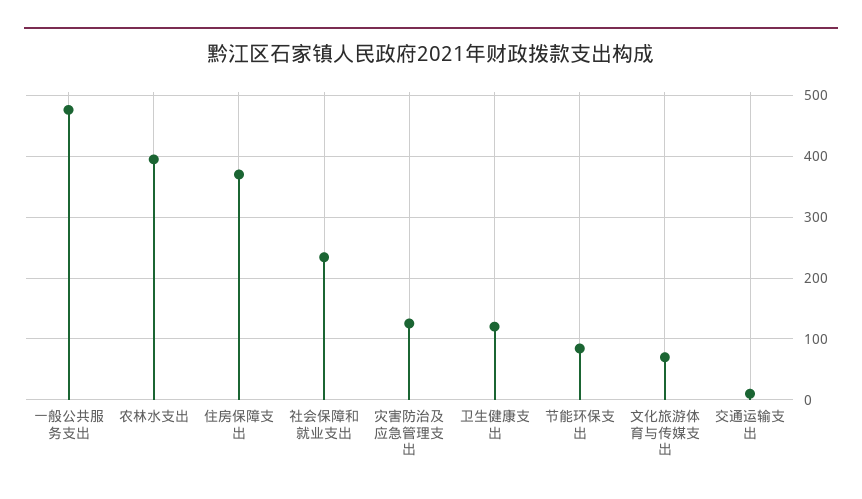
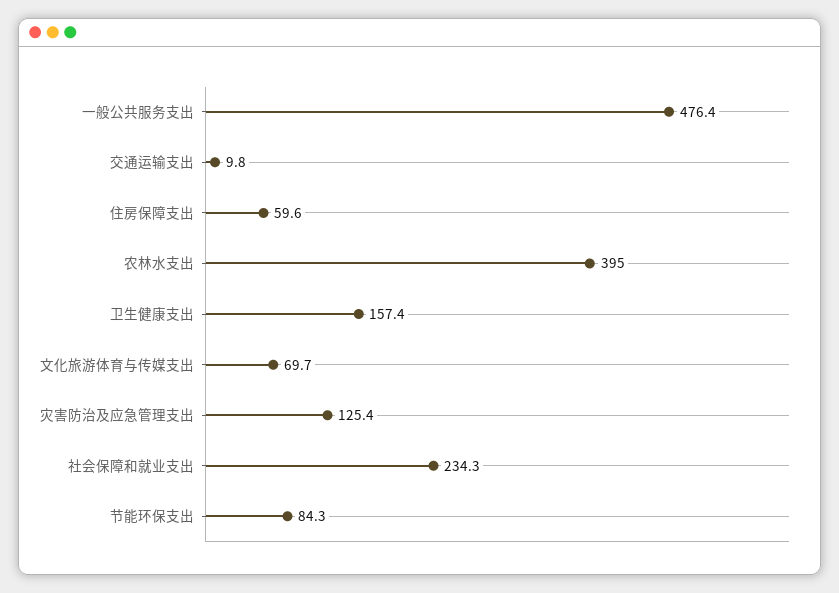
住房保障支出: 370 -> 59.6
卫生健康支出: 120 -> 157.4

